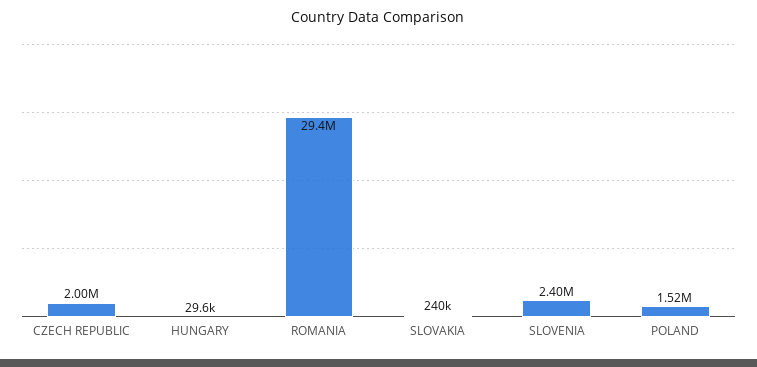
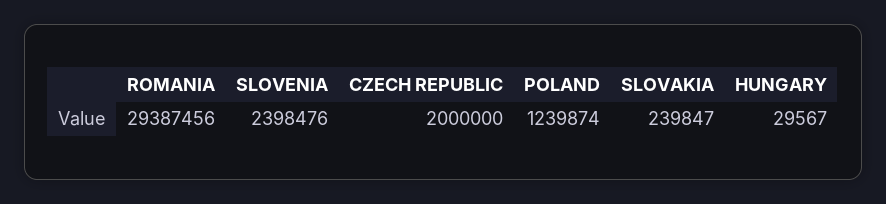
POLAND: 1520000 -> 1239874

